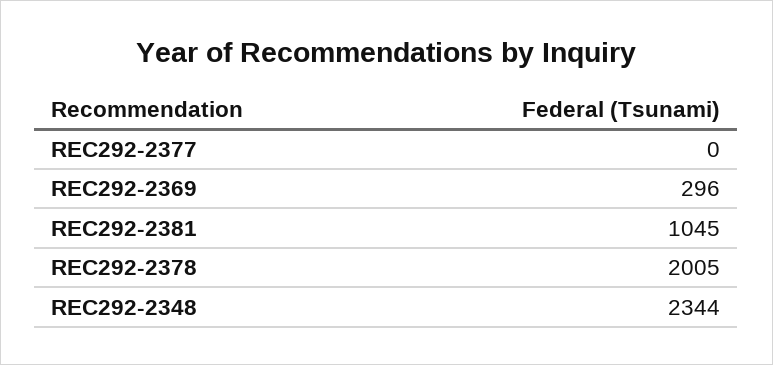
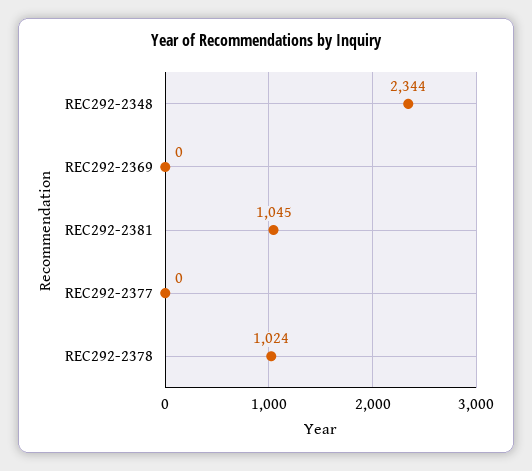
REC292-2369: 296 -> 0
REC292-2378: 2005 -> 1024

